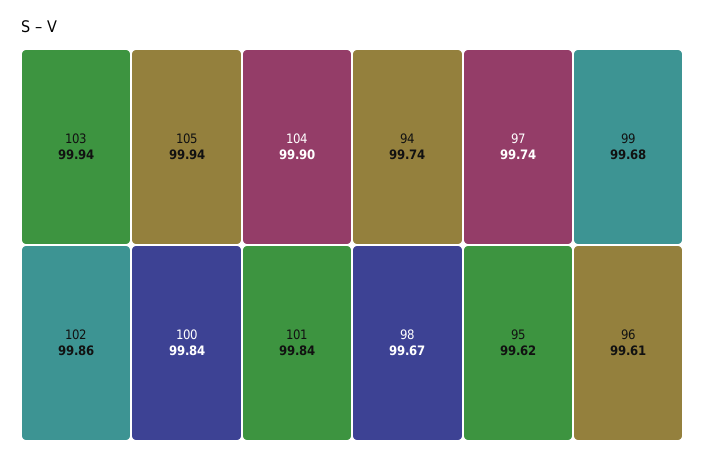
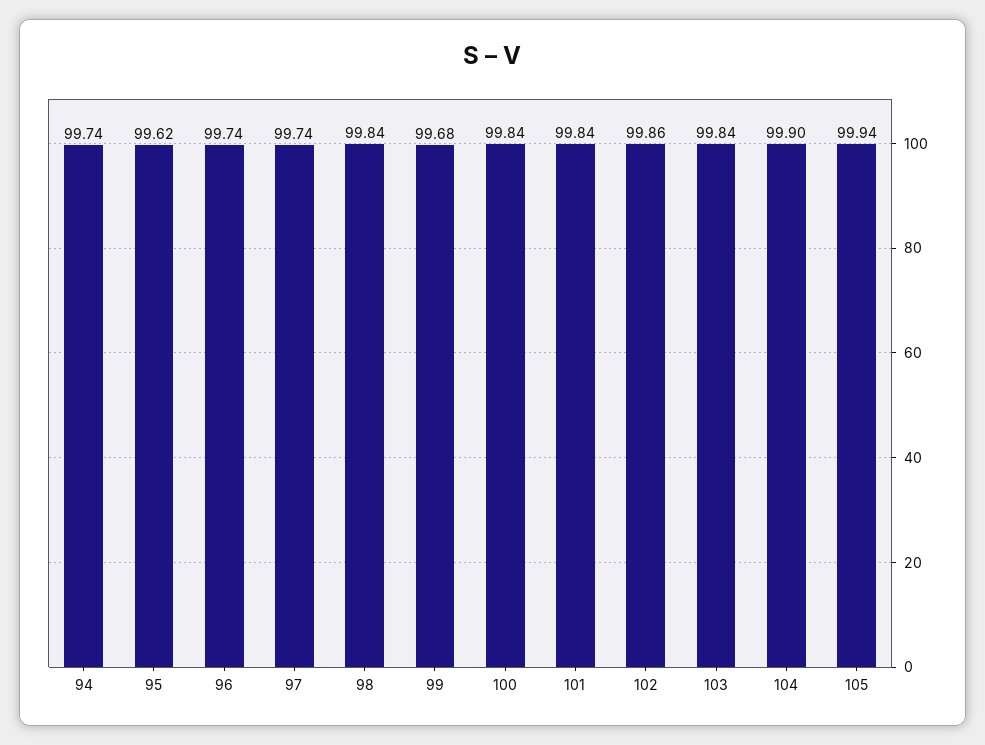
103: 99.94 -> 99.84
98: 99.67 -> 99.84
96: 99.61 -> 99.74

